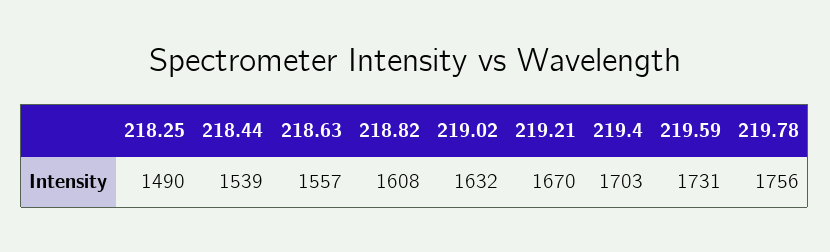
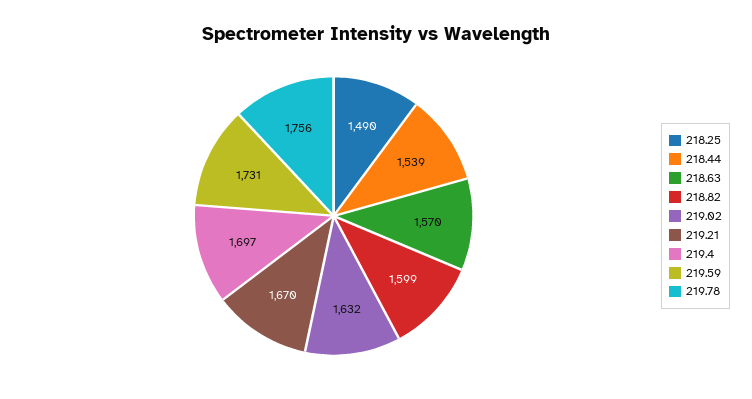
218.63: 1557 -> 1570
218.82: 1608 -> 1599
219.4: 1703 -> 1697

